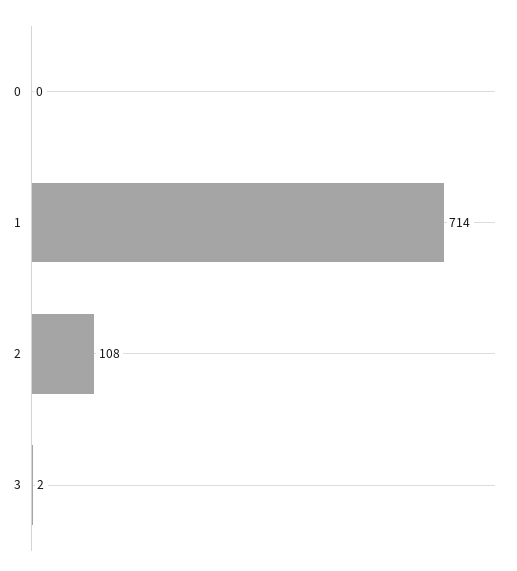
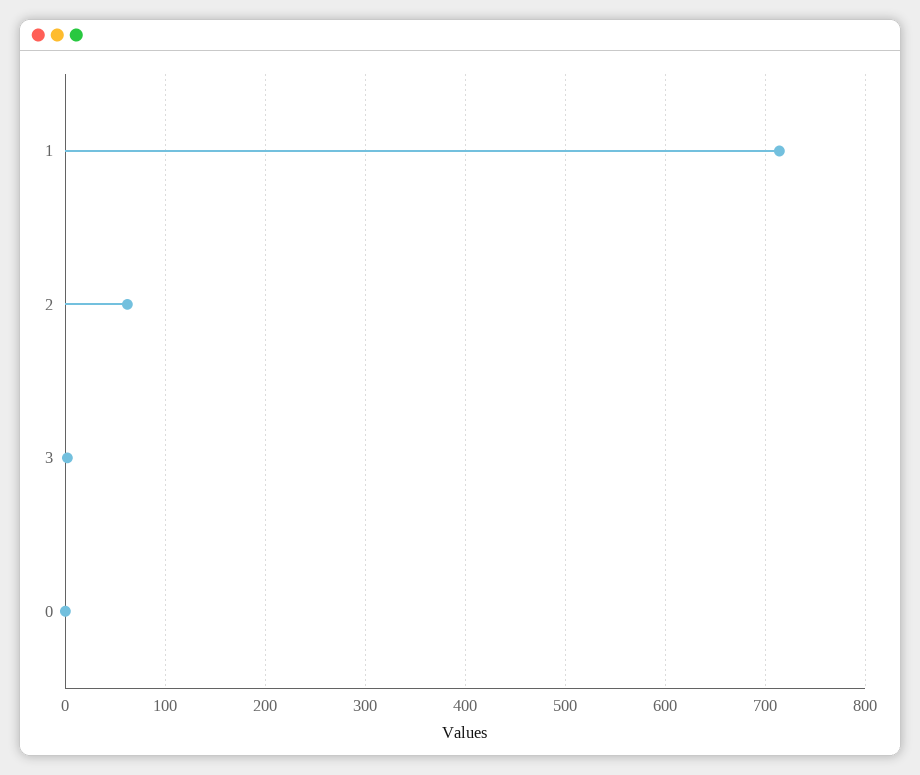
2: 108 -> 60

